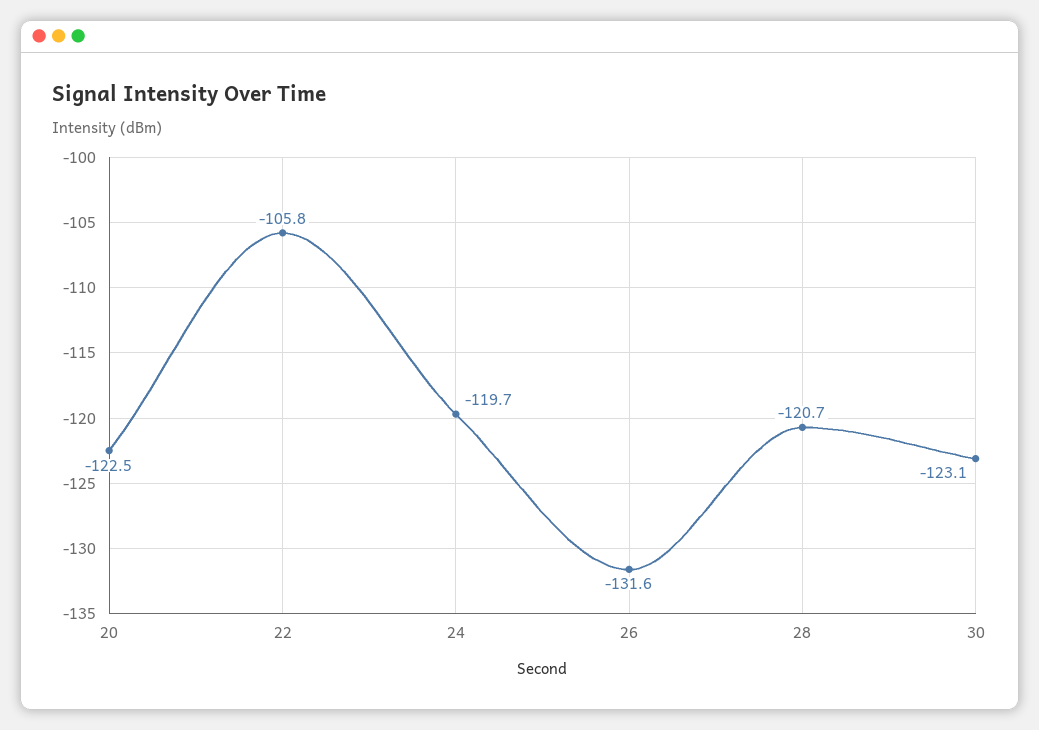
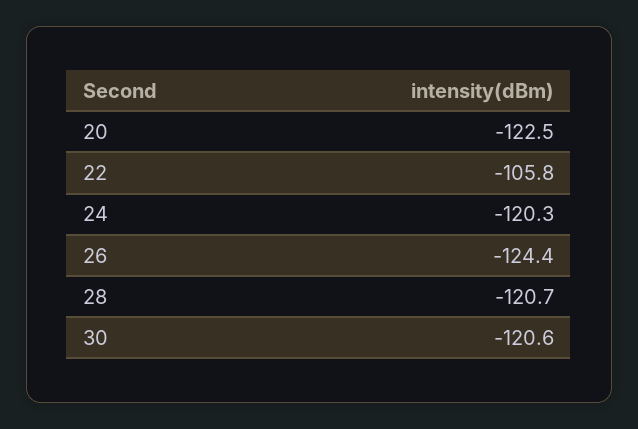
24: -119.7 -> -120.3
26: -131.6 -> -124.4
30: -123.1 -> -120.6

